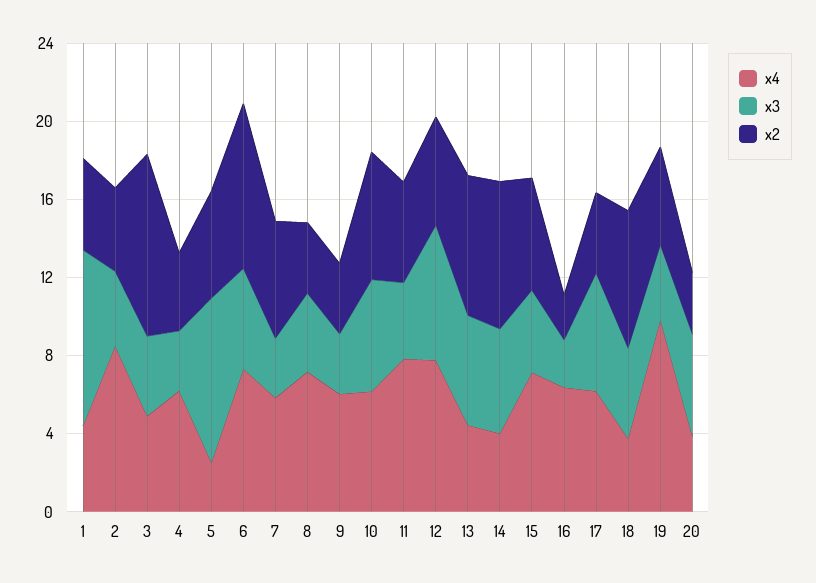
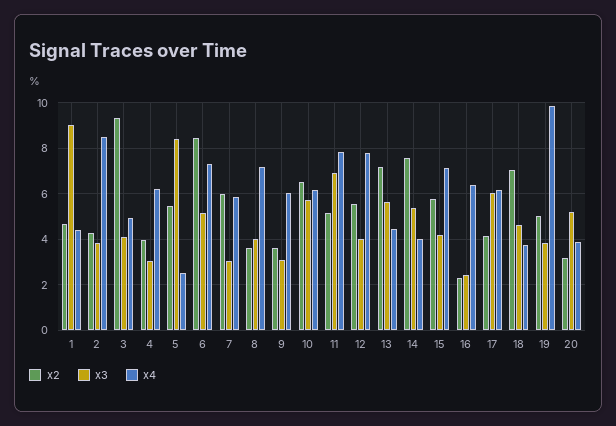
x3, 11: 4 -> 7
x3, 12: 7 -> 4

